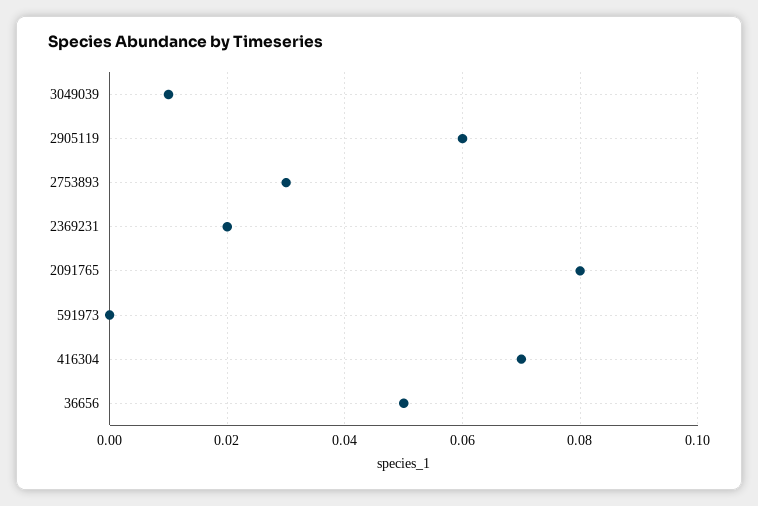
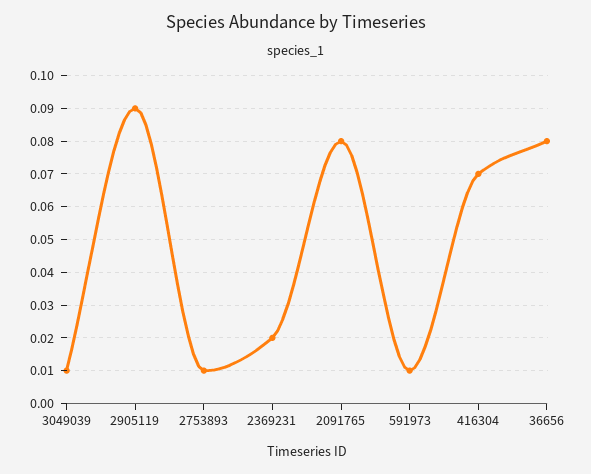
2905119: 0.06 -> 0.09
2753893: 0.03 -> 0.01
591973: 0 -> 0.01
36656: 0.05 -> 0.08

